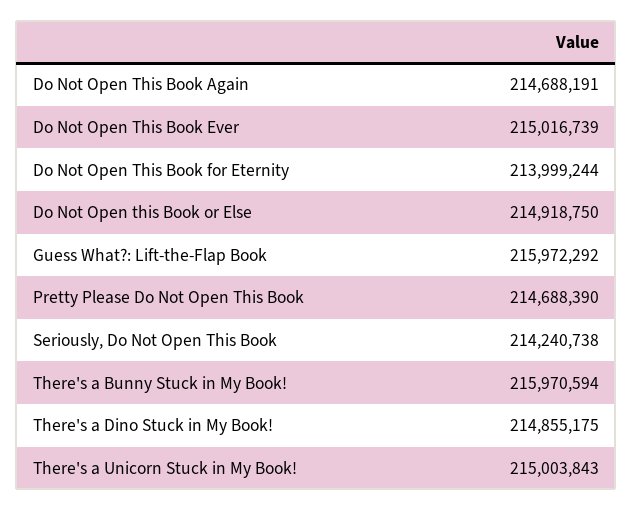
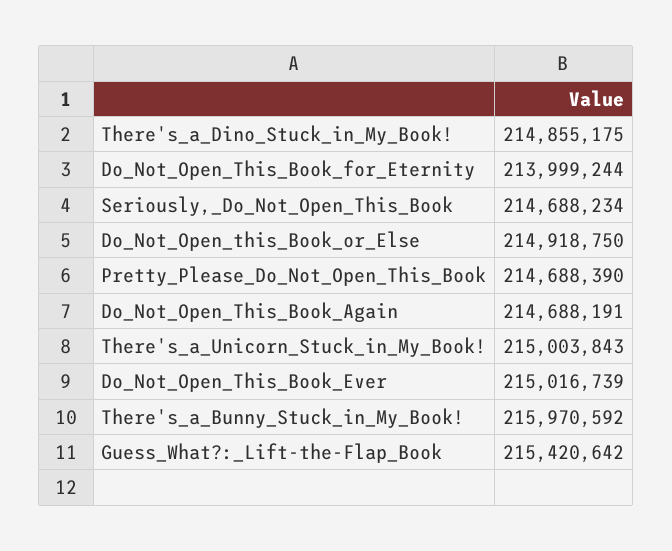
Guess What?: Lift-the-Flap Book: 215972292 -> 215420642
Seriously, Do Not Open This Book: 214240738 -> 214688234
There's a Bunny Stuck in My Book!: 215970594 -> 215970592

